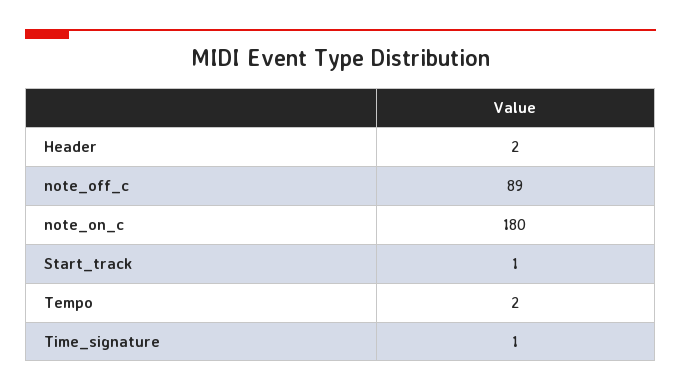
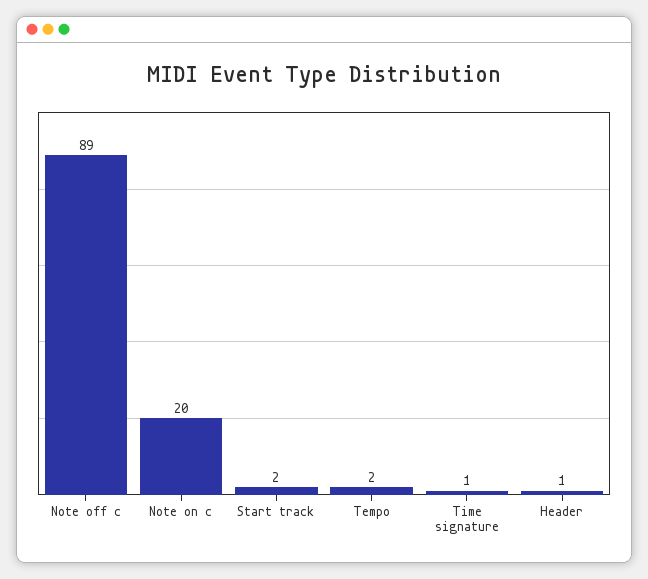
Header: 2 -> 1
note_on_c: 180 -> 20
Start_track: 1 -> 2

